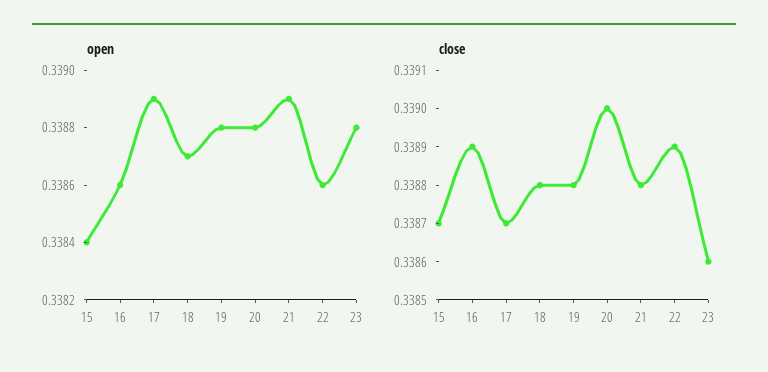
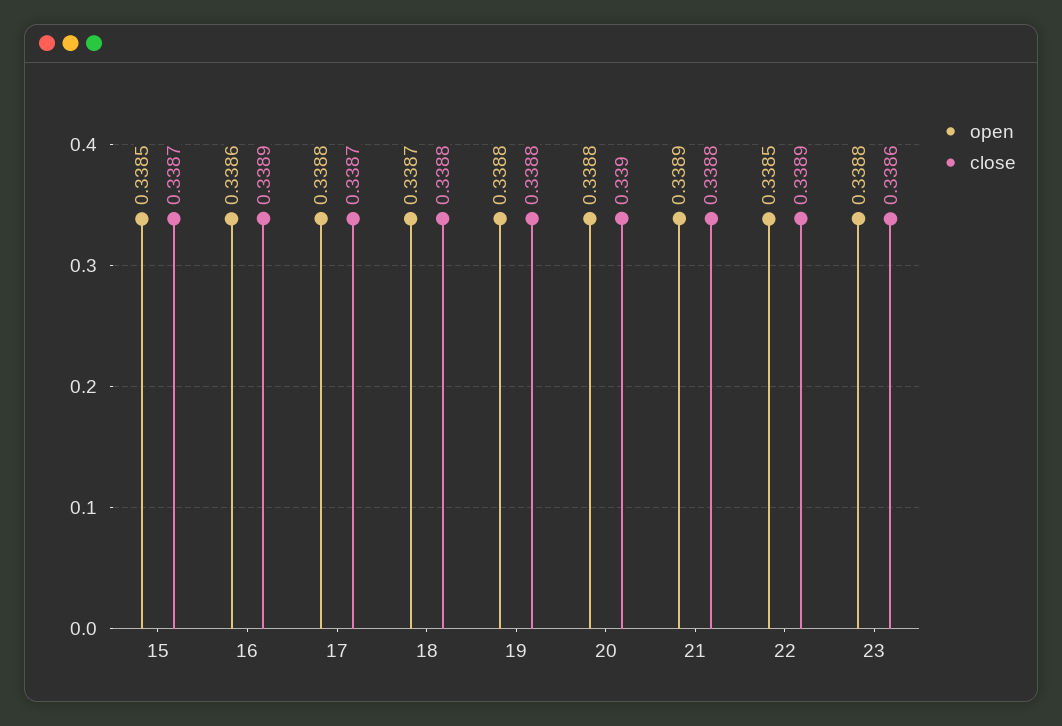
open, 15: 0.3384 -> 0.3385
open, 17: 0.3389 -> 0.3388
open, 22: 0.3386 -> 0.3385

